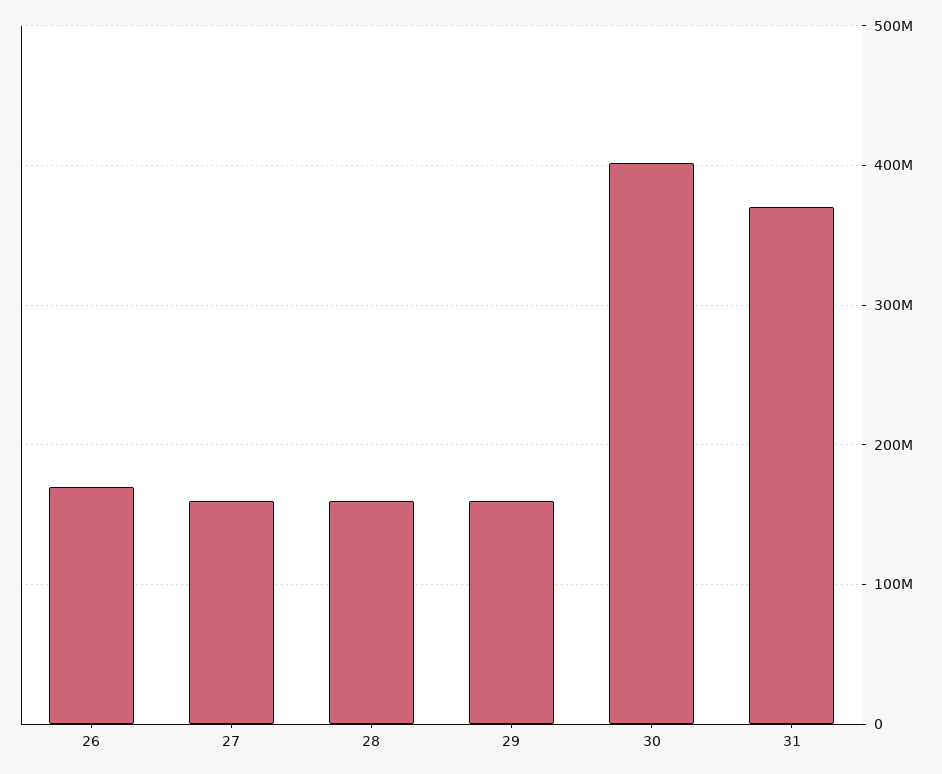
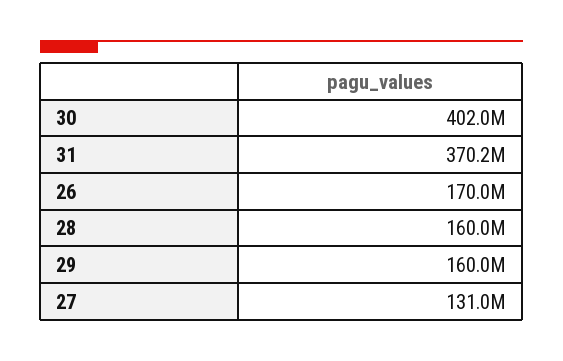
27: 160000000 -> 131000000

